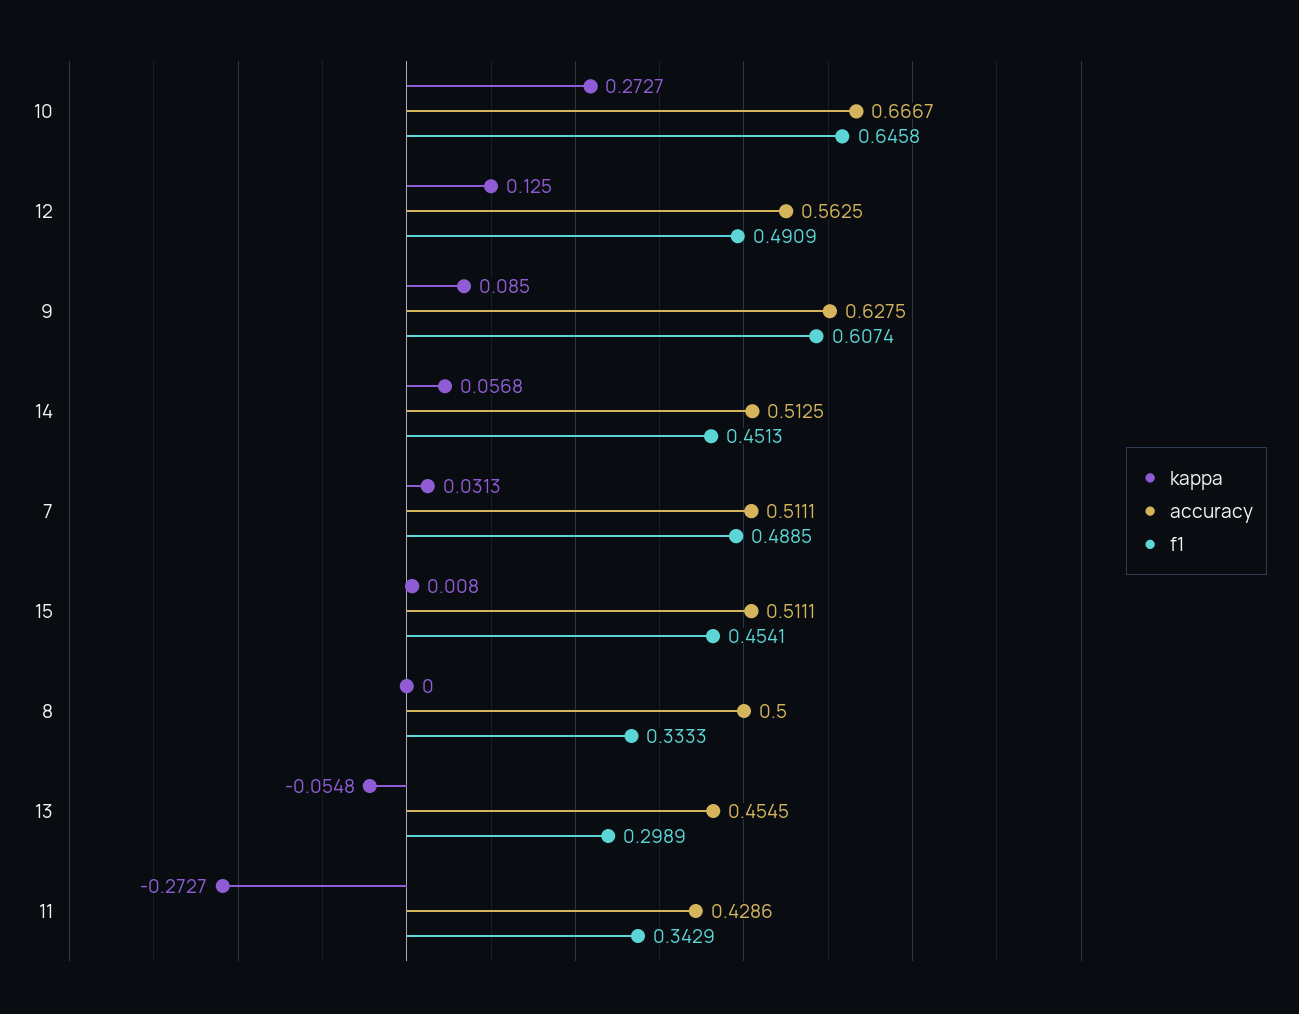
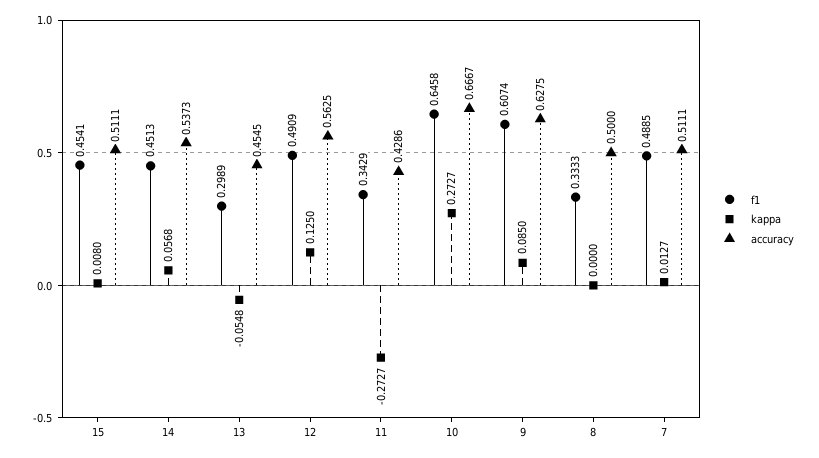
accuracy, 14: 0.5125 -> 0.5373
kappa, 7: 0.0313 -> 0.0127

